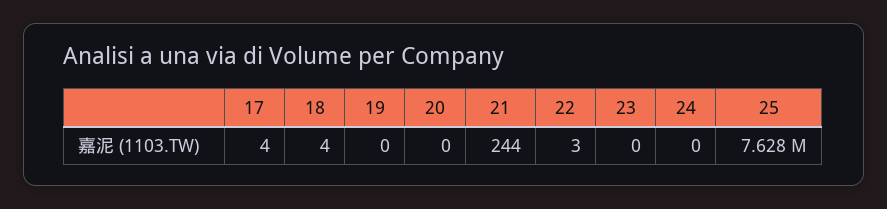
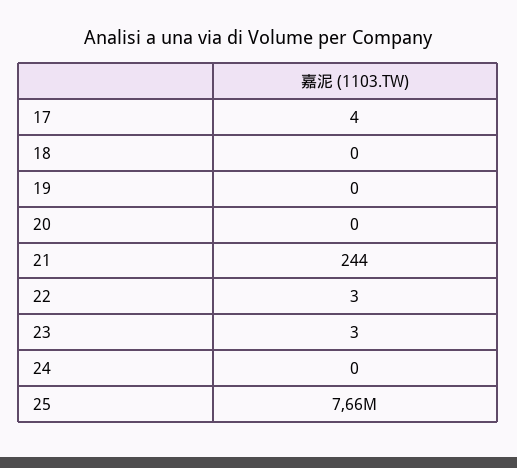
18: 4 -> 0
23: 0 -> 3
25: 7628000 -> 7660000

